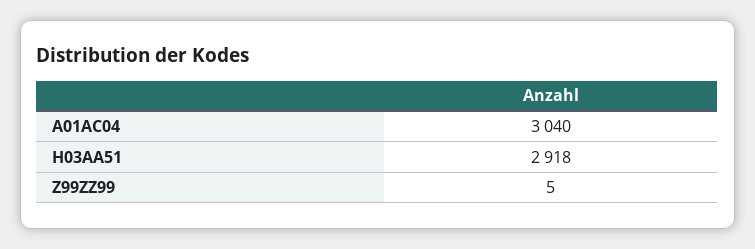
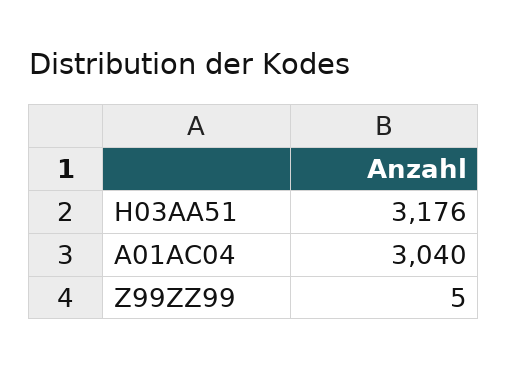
H03AA51: 2918 -> 3176

